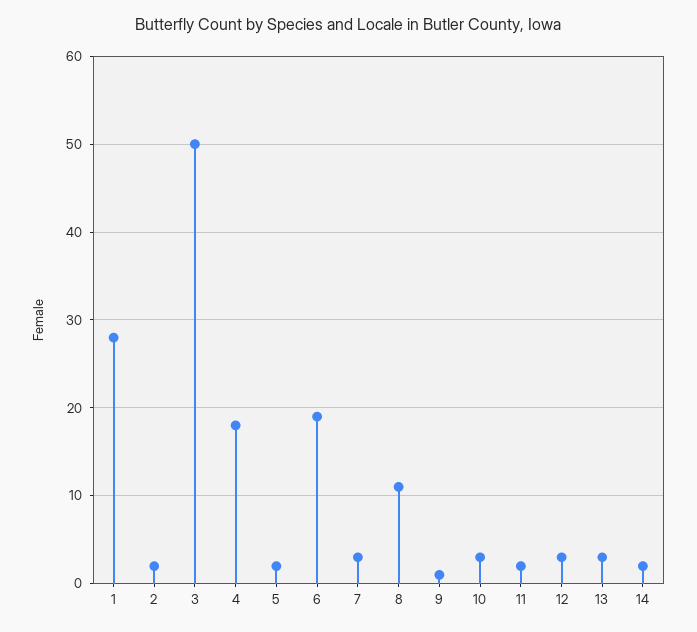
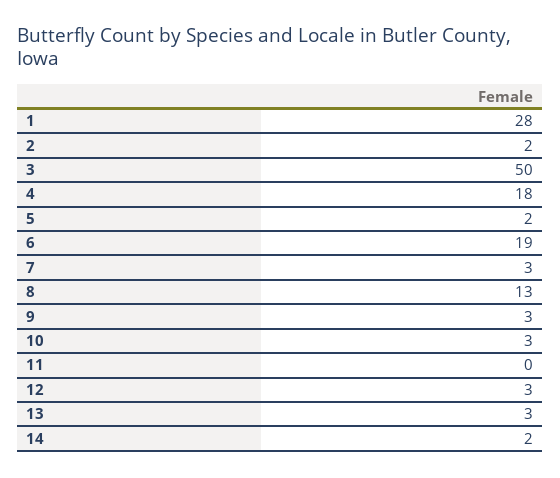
8: 11 -> 13
9: 1 -> 3
11: 2 -> 0

